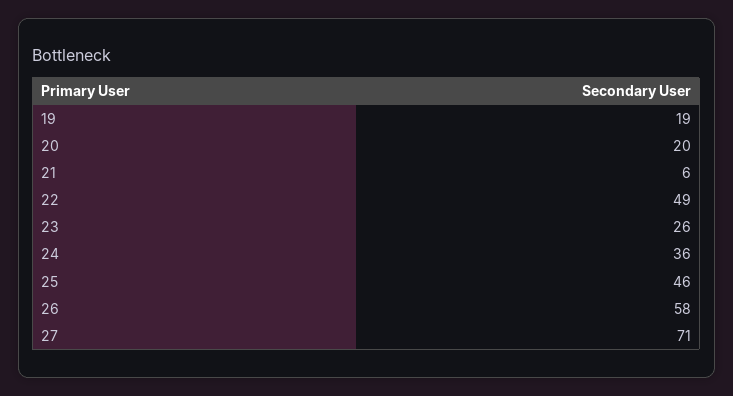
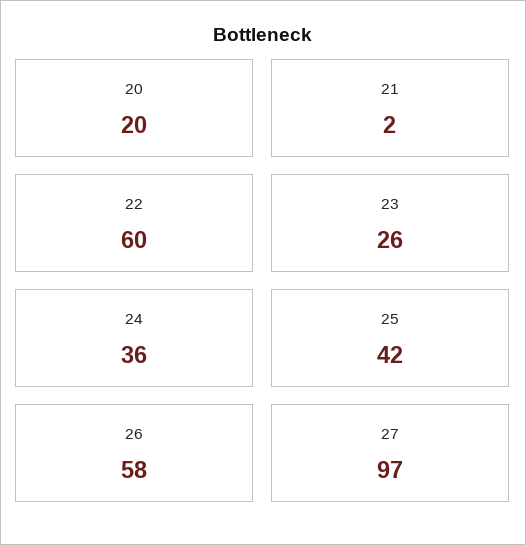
19: 19 -> none
21: 6 -> 2
22: 49 -> 60
25: 46 -> 42
27: 71 -> 97

